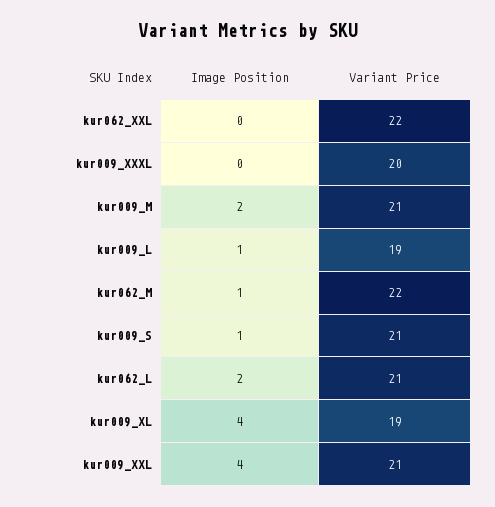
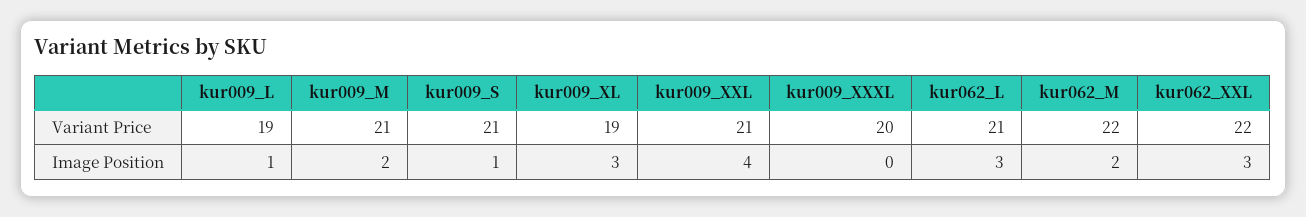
Image Position, kur062_XXL: 0 -> 3
Image Position, kur062_M: 1 -> 2
Image Position, kur062_L: 2 -> 3
Image Position, kur009_XL: 4 -> 3

